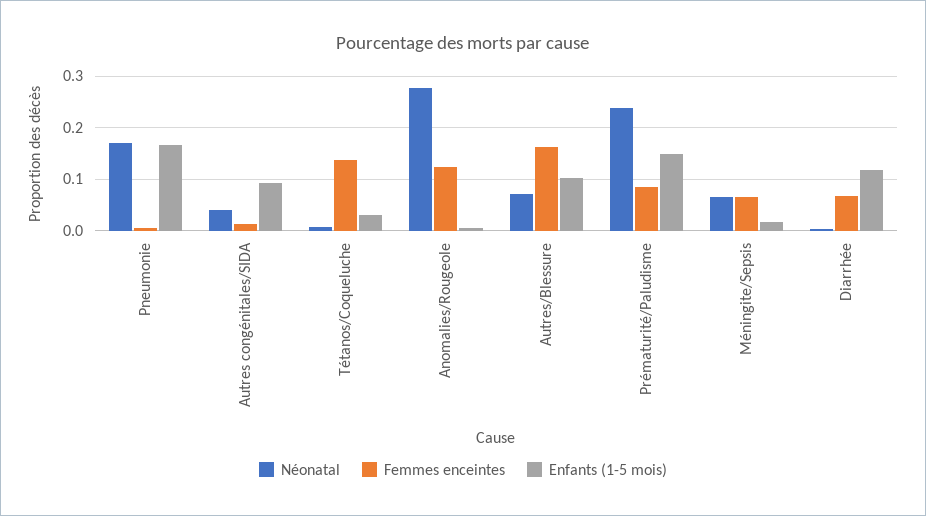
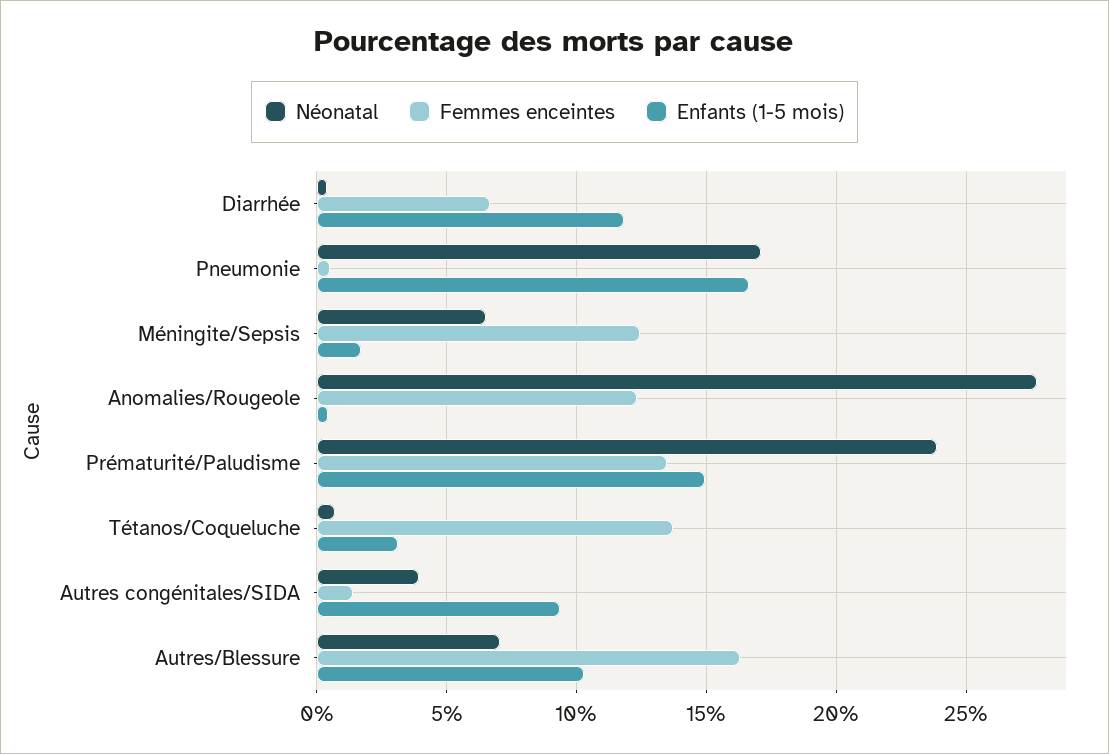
Femmes enceintes, Prématurité/Paludisme: 0.08 -> 0.135
Femmes enceintes, Méningite/Sepsis: 0.06 -> 0.125

